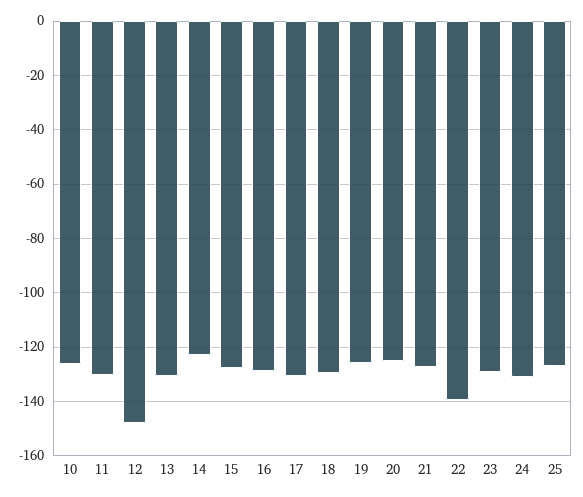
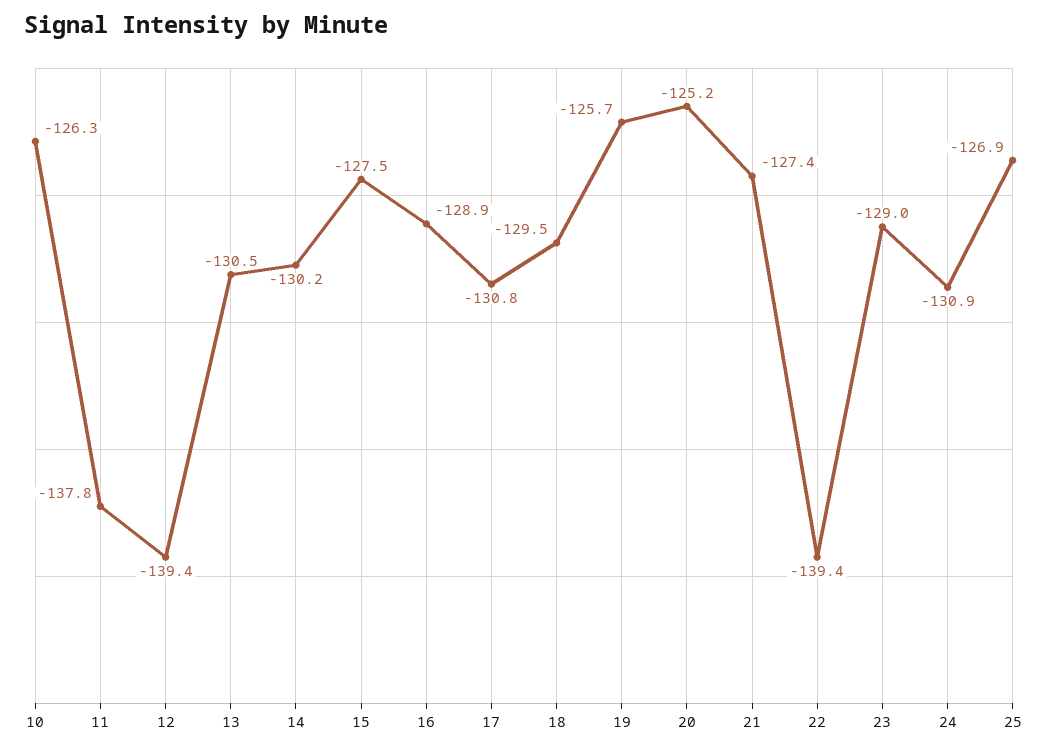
11: -130 -> -137.8
12: -147.5 -> -139.4
14: -122.5 -> -130.2

